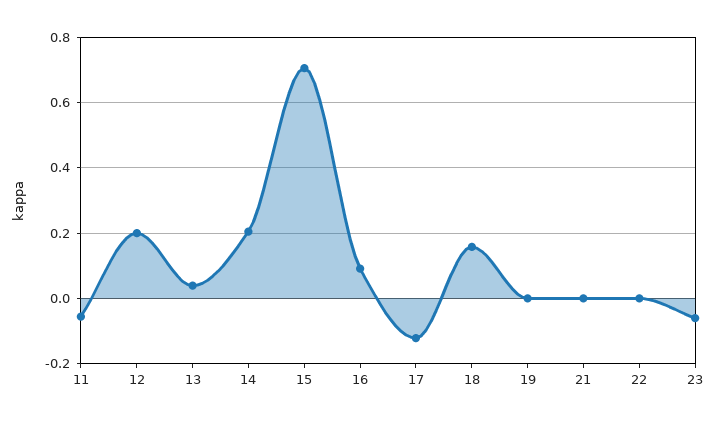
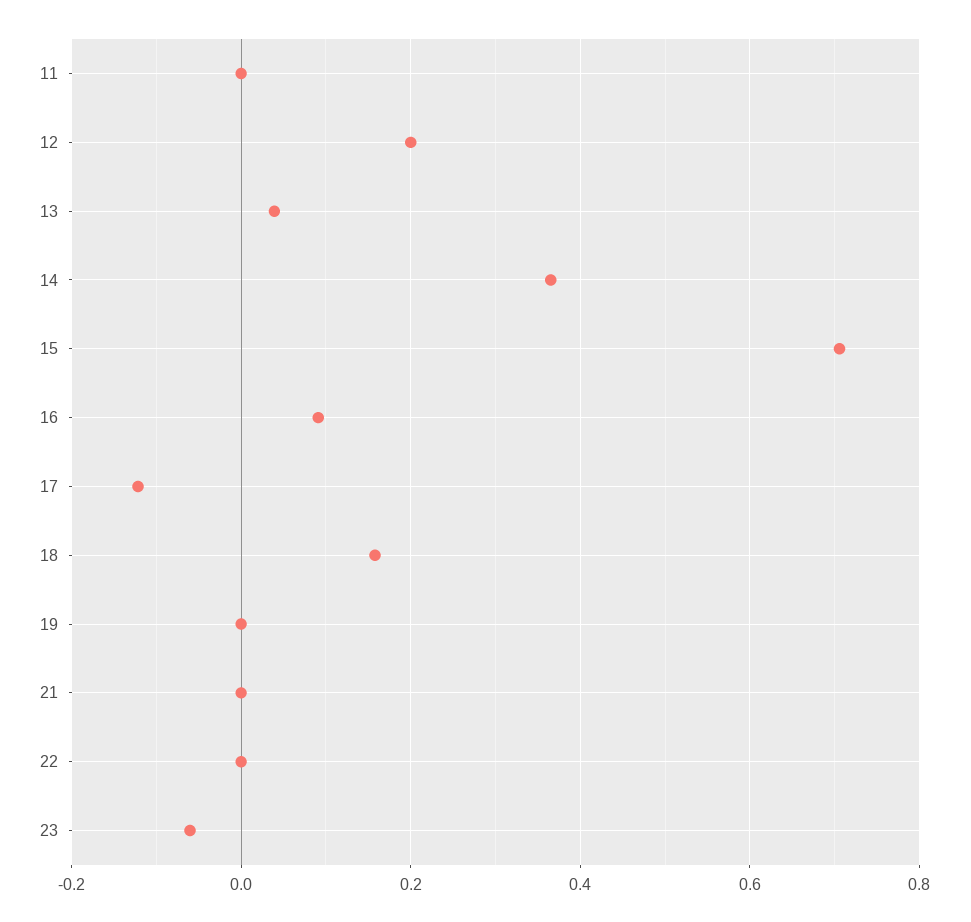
11: -0.06 -> 0
14: 0.2 -> 0.36

